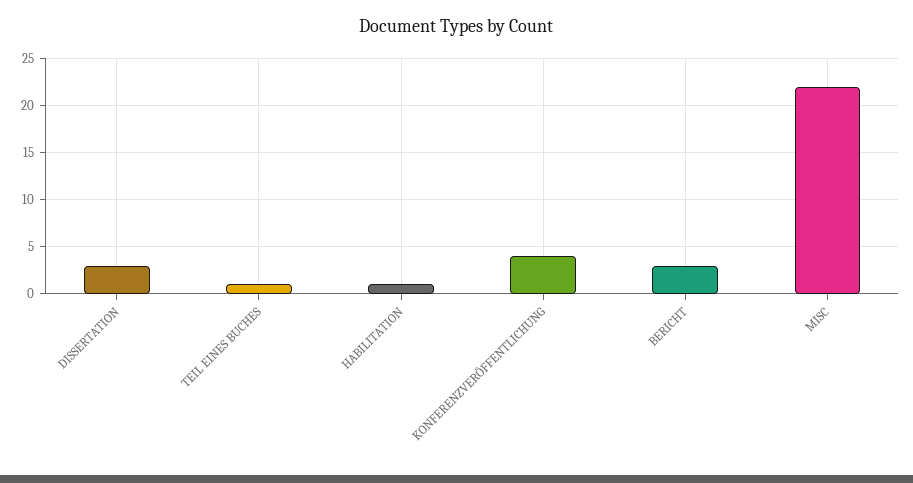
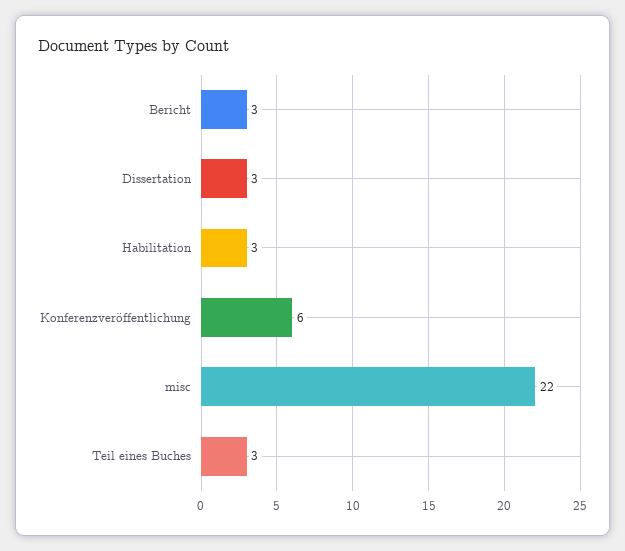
TEIL EINES BUCHES: 1 -> 3
HABILITATION: 1 -> 3
KONFERENZVERÖFFENTLICHUNG: 4 -> 6

